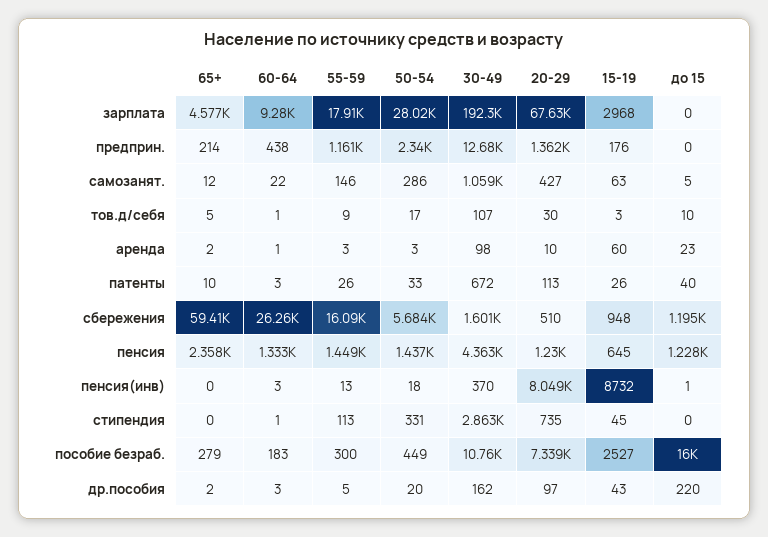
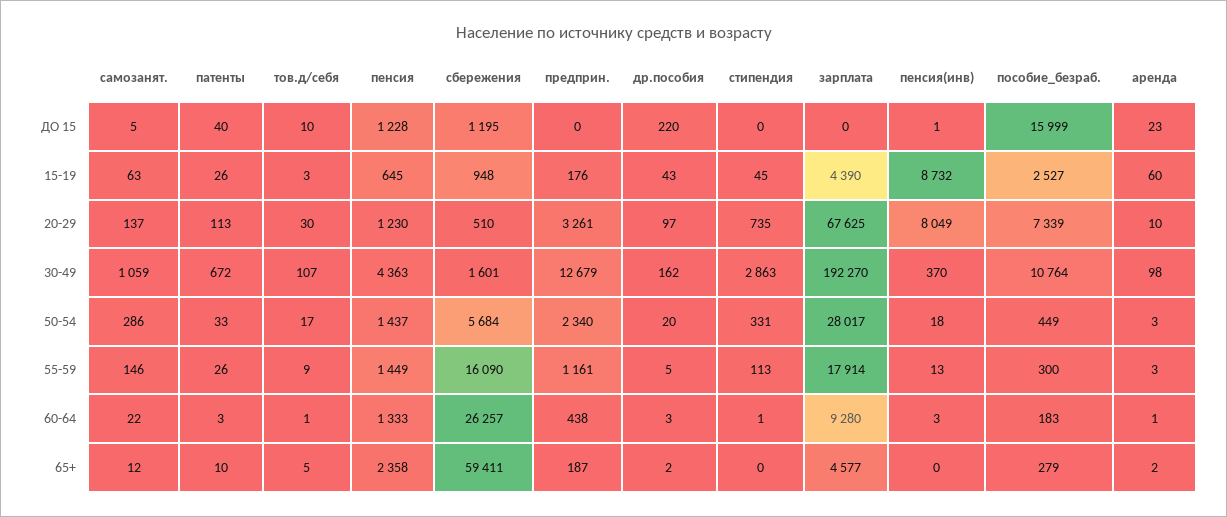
15-19, зарплата: 2968 -> 4390
65+, предприн.: 214 -> 187
20-29, предприн.: 1362 -> 3261
20-29, самозанят.: 427 -> 137

